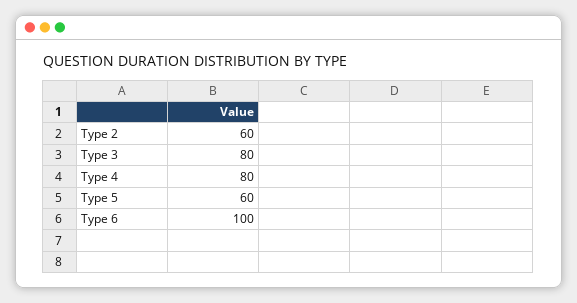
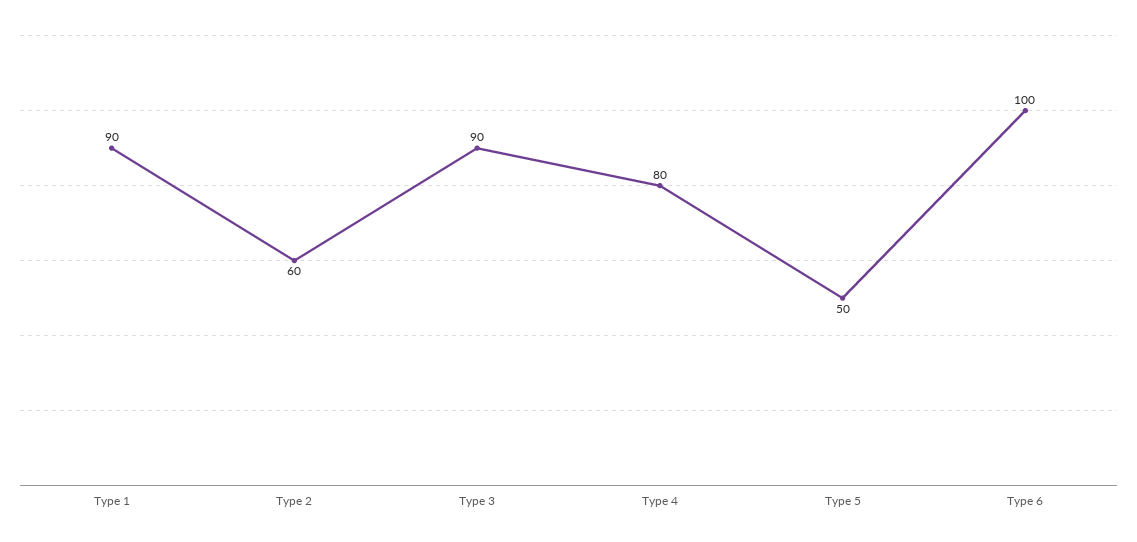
Type 3: 80 -> 90
Type 5: 60 -> 50
Type 1: none -> 90

